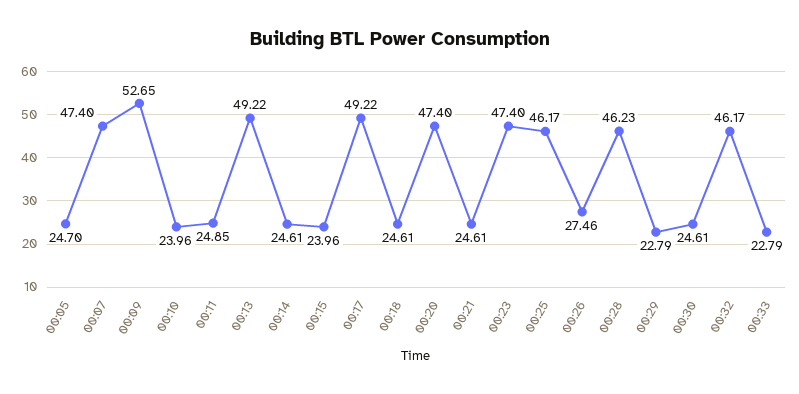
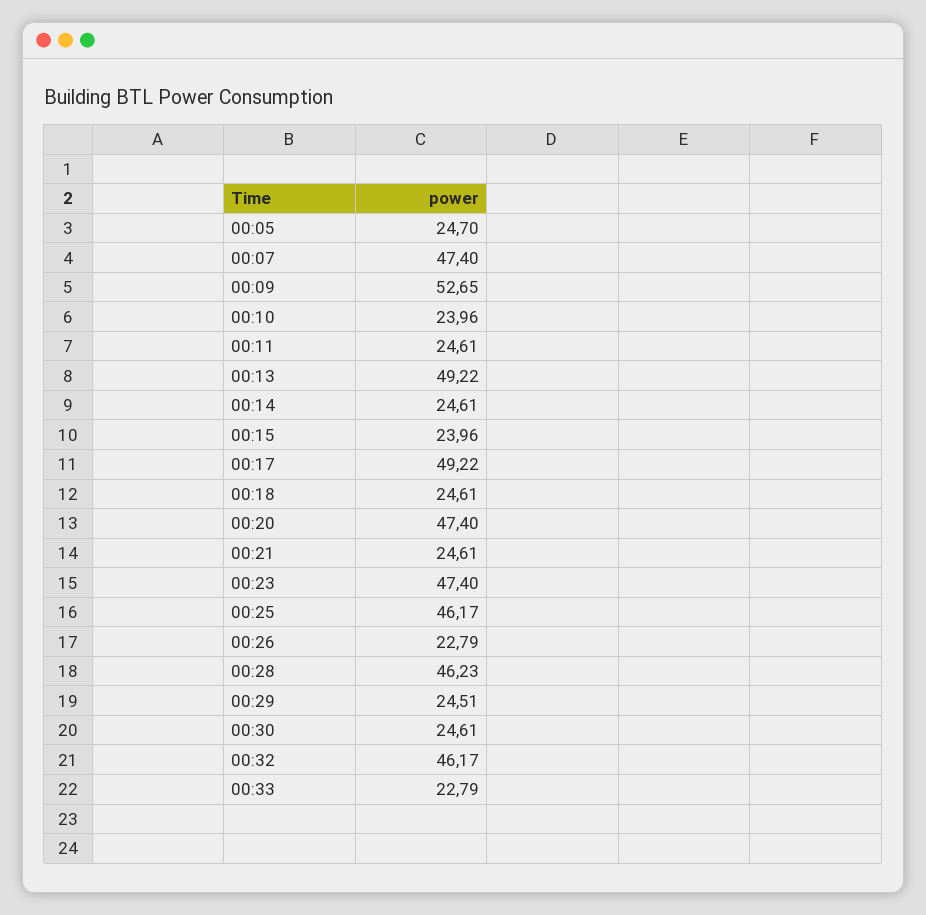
00:11: 24.85 -> 24.61
00:26: 27.46 -> 22.79
00:29: 22.79 -> 24.51

